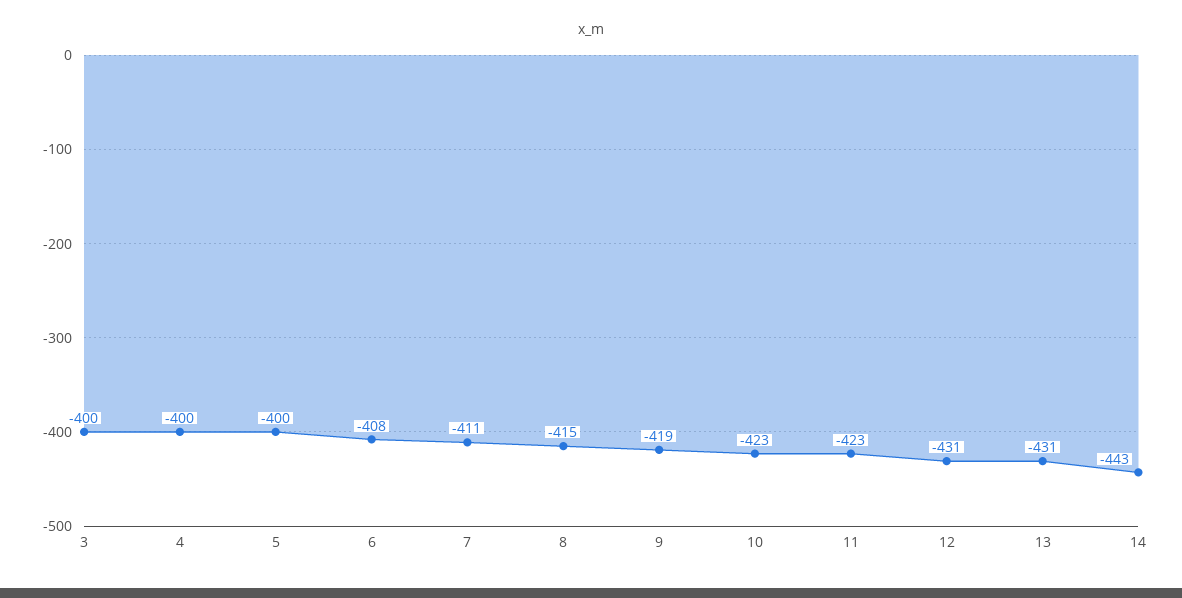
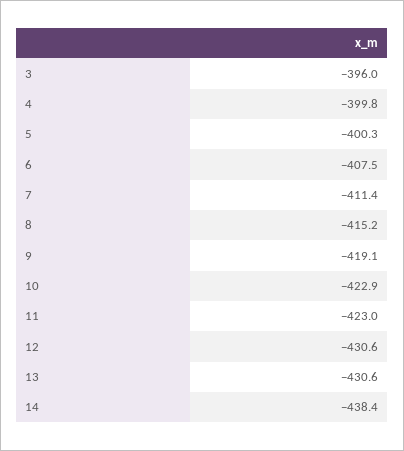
3: -400 -> -396
14: -443 -> -438.4

